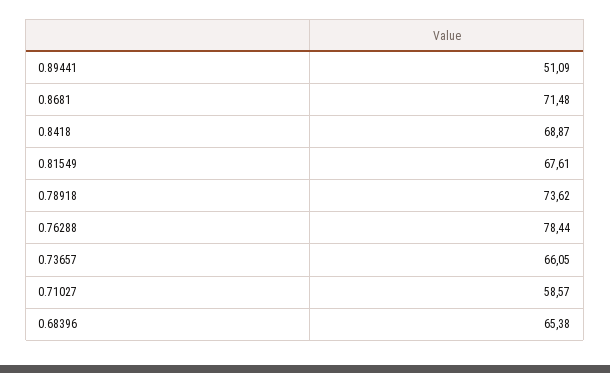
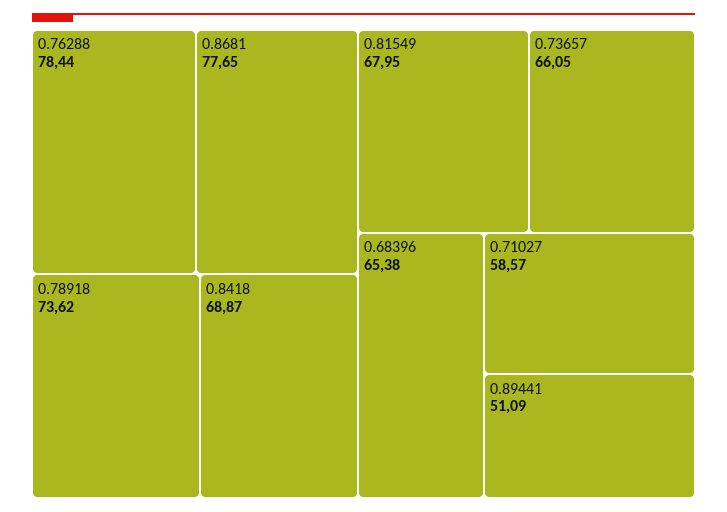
0.8681: 71.48 -> 77.65
0.81549: 67.61 -> 67.95

